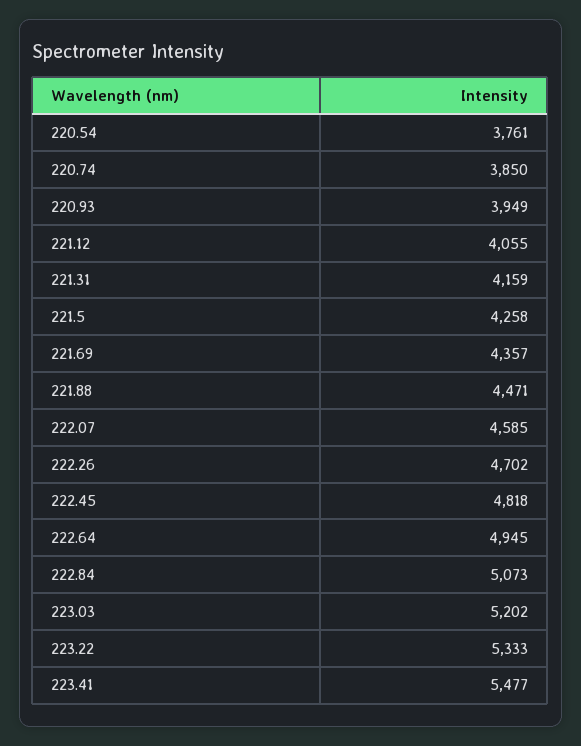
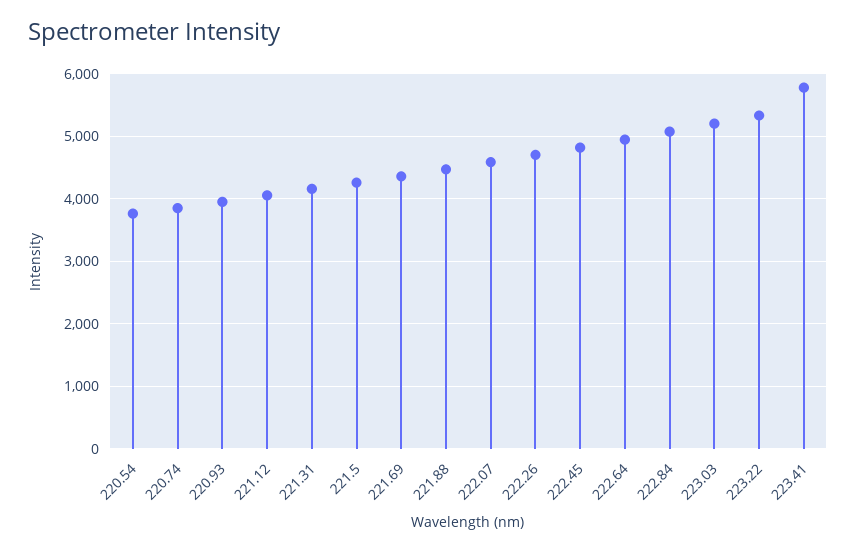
223.41: 5477 -> 5800

